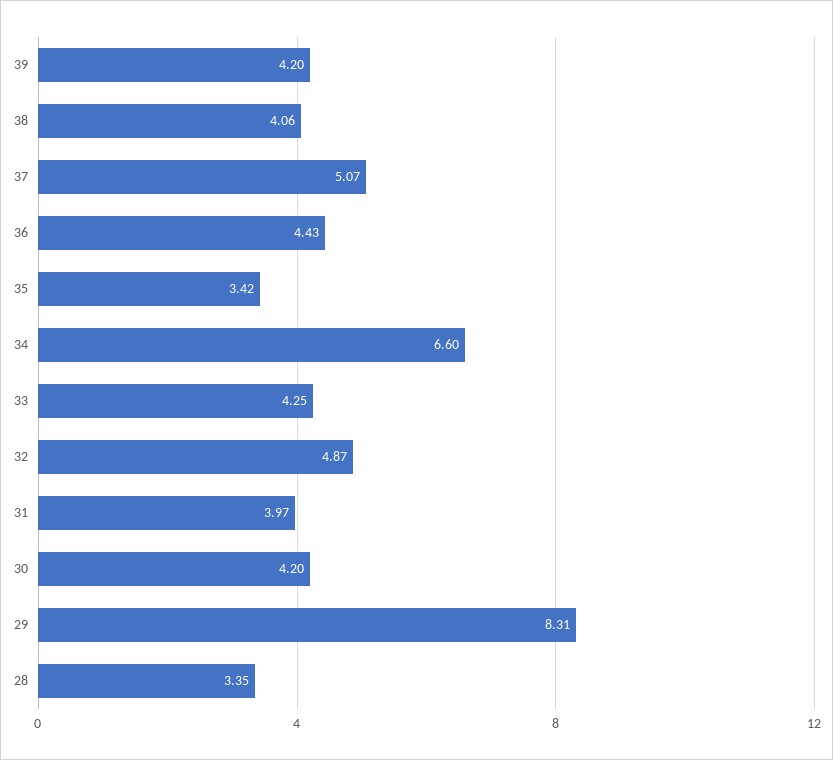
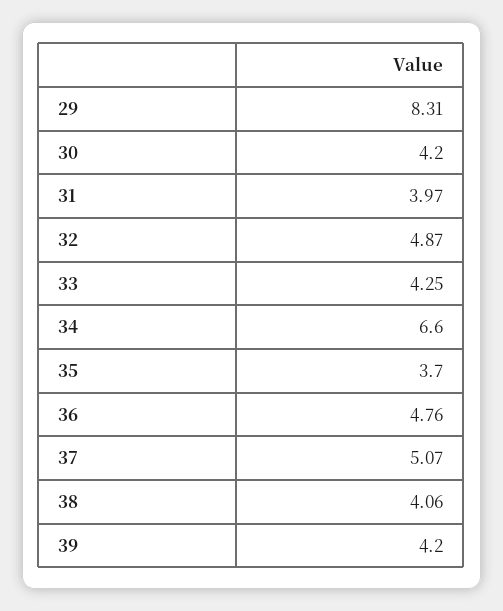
36: 4.43 -> 4.76
35: 3.42 -> 3.7
28: 3.35 -> none

